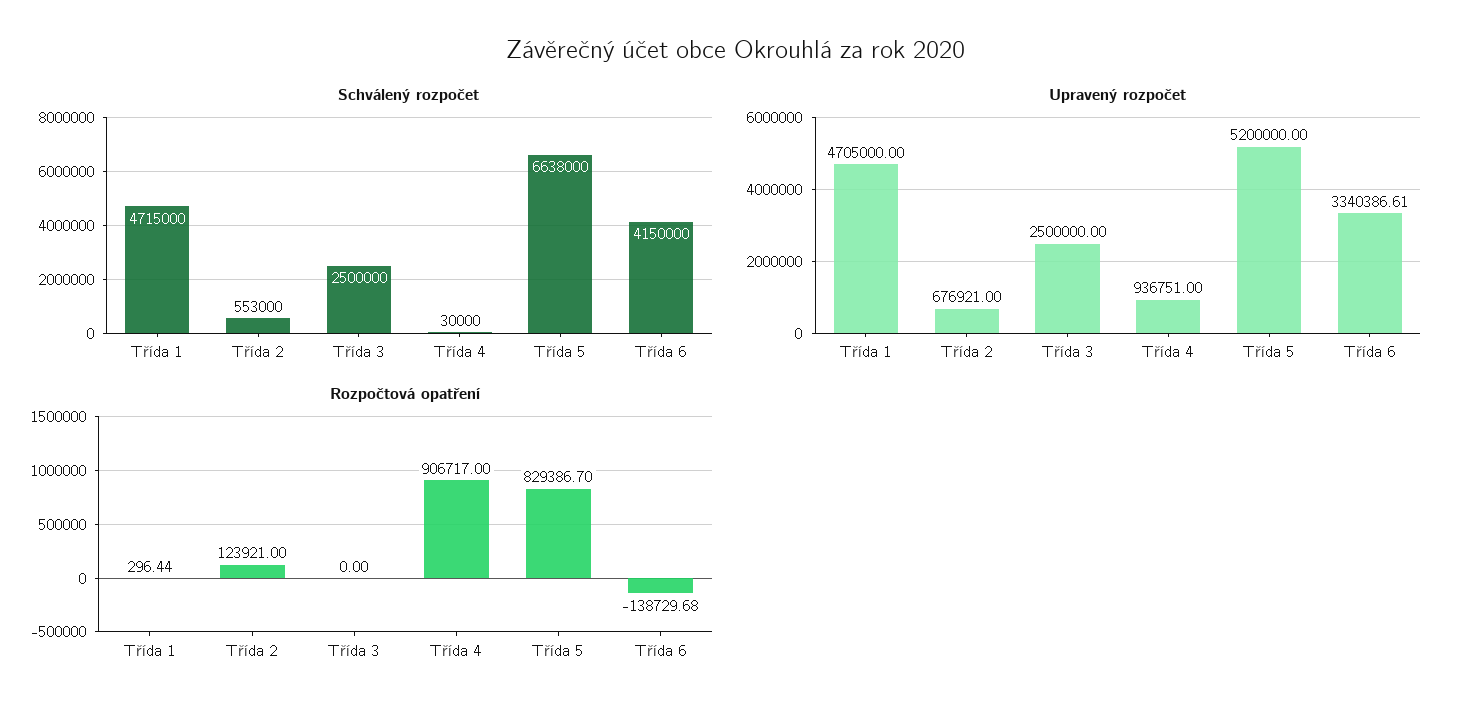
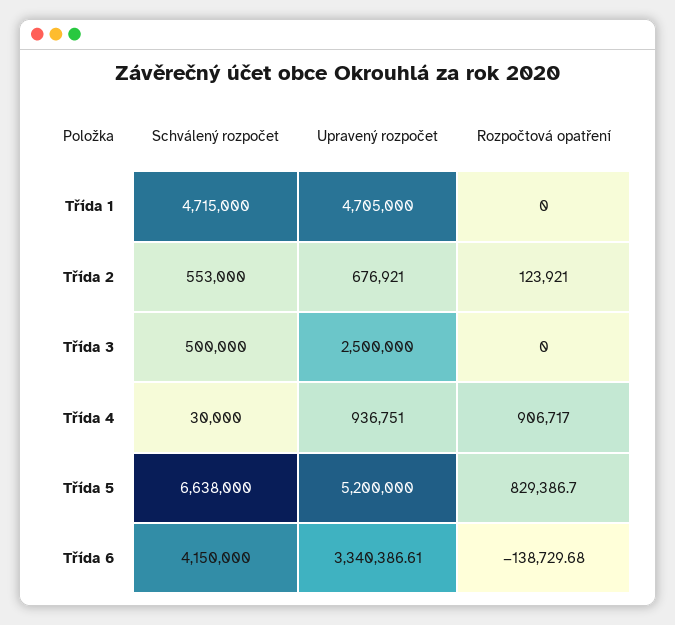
Schválený rozpočet, Třída 3: 2500000 -> 500000
Rozpočtová opatření, Třída 1: 296.44 -> 0

